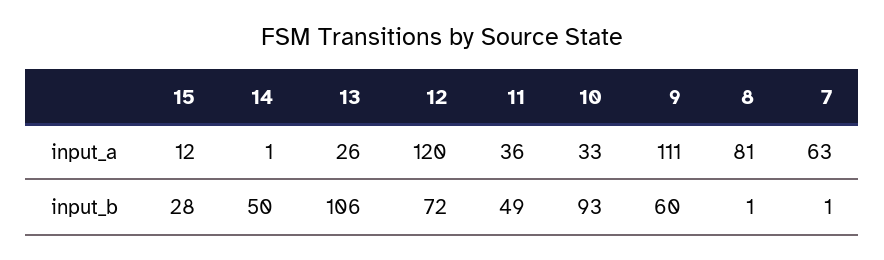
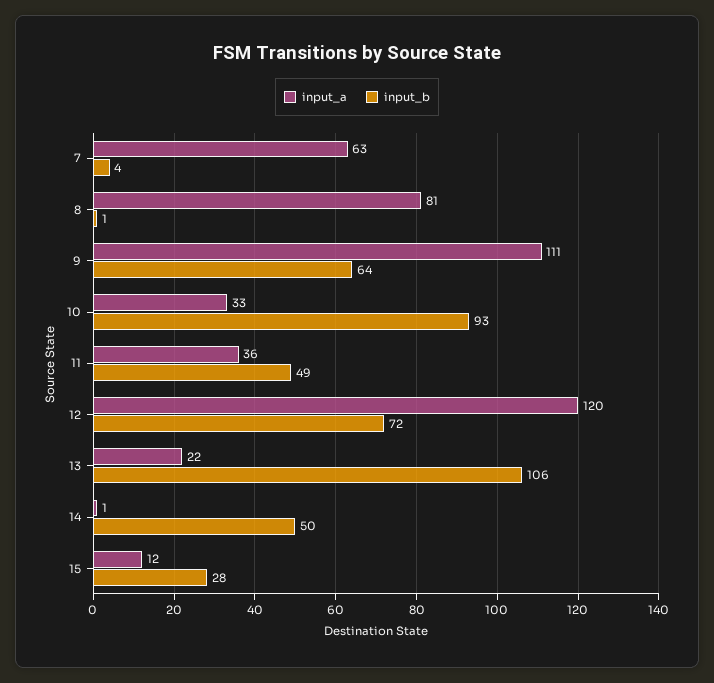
input_a, 13: 26 -> 22
input_b, 9: 60 -> 64
input_b, 7: 1 -> 4

